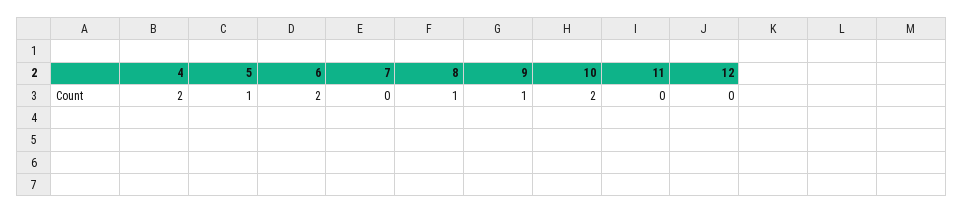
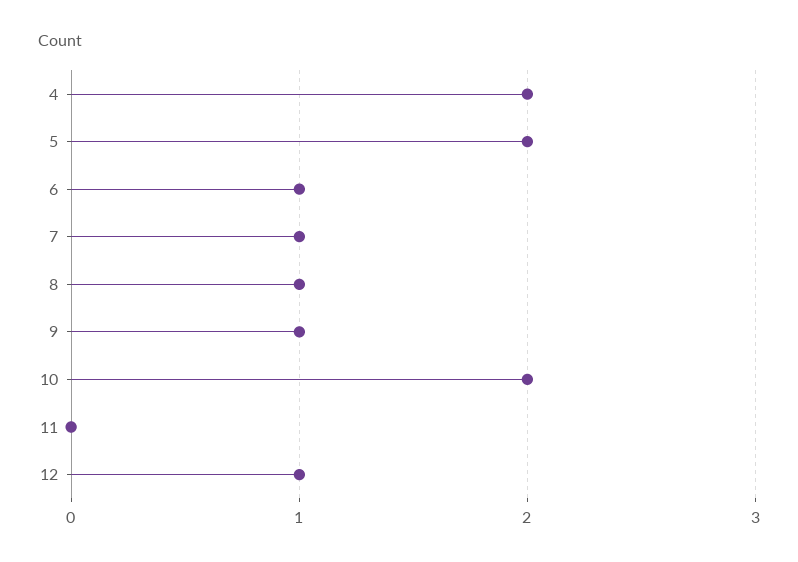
5: 1 -> 2
6: 2 -> 1
7: 0 -> 1
12: 0 -> 1

